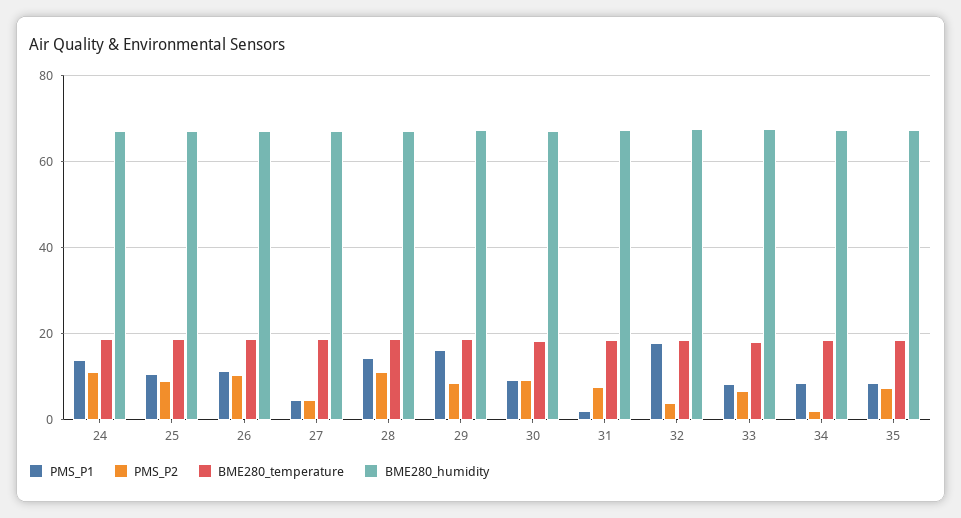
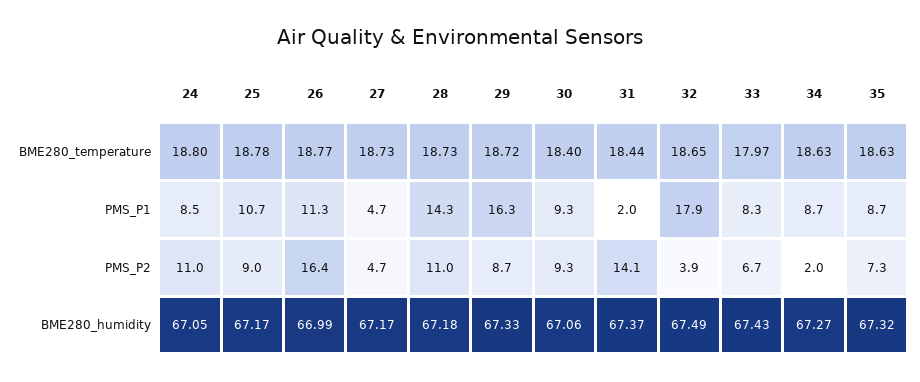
PMS_P1, 24: 14 -> 8.5
PMS_P2, 26: 10 -> 16.4
PMS_P2, 31: 8 -> 14.1

